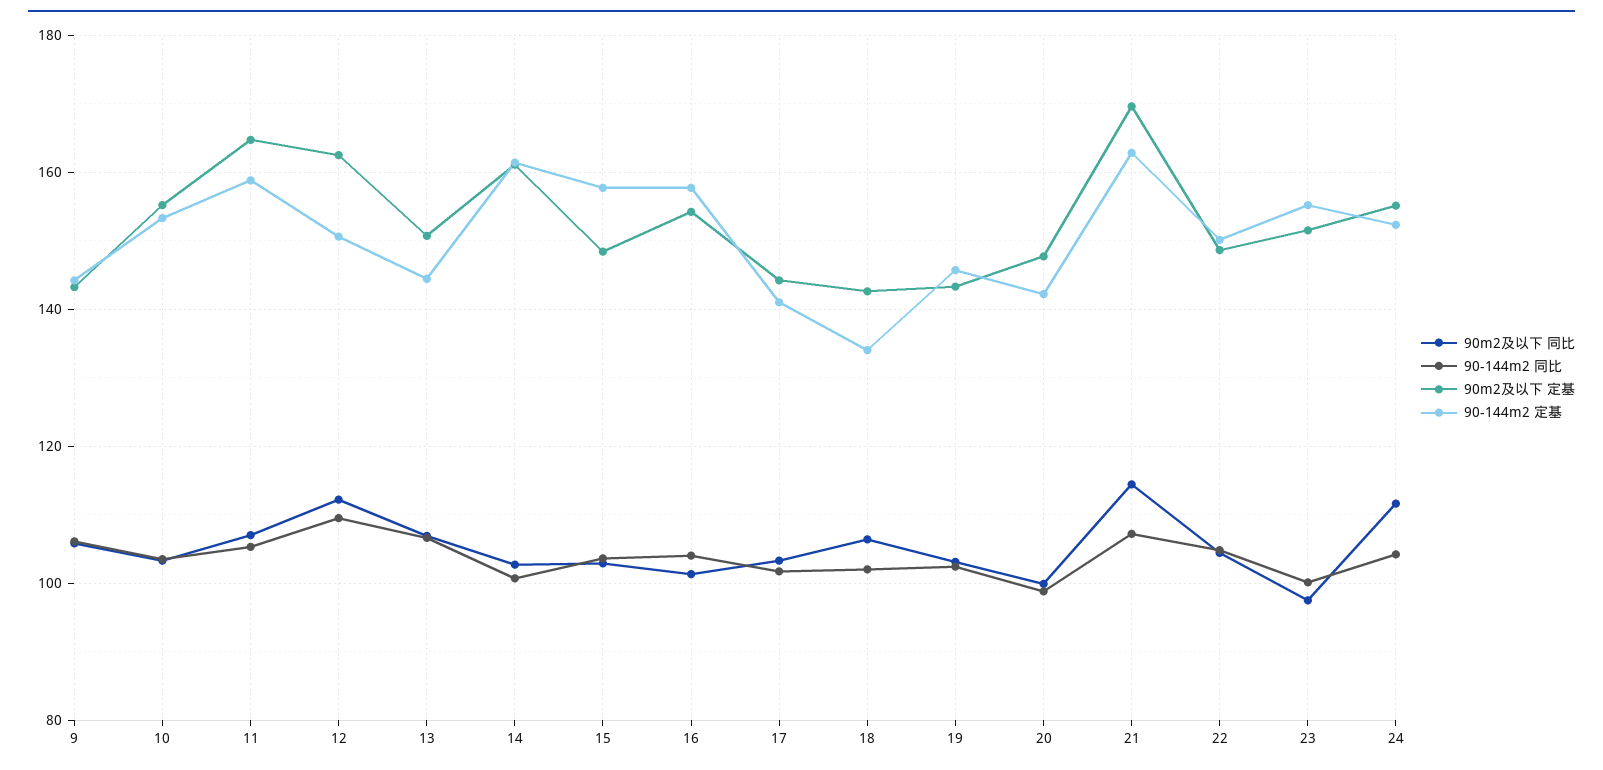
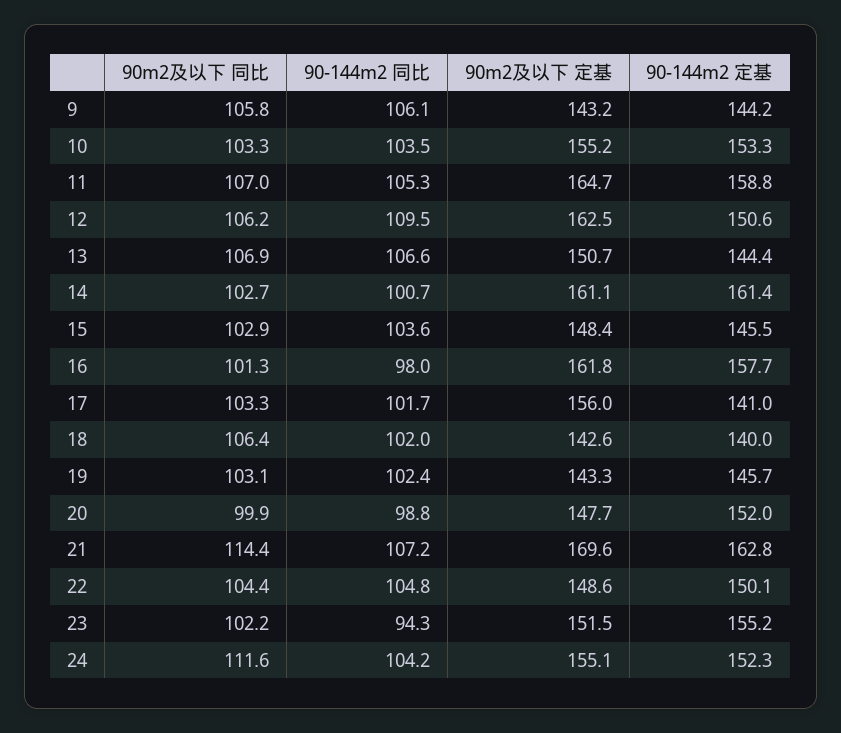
90m2及以下 同比, 12: 112 -> 106.2
90-144m2 定基, 15: 158 -> 145.5
90-144m2 同比, 16: 104 -> 98
90m2及以下 定基, 16: 154 -> 161.8
90m2及以下 定基, 17: 144 -> 156
90-144m2 定基, 18: 134 -> 140
90-144m2 定基, 20: 142 -> 152
90m2及以下 同比, 23: 98 -> 102.2
90-144m2 同比, 23: 100 -> 94.3

